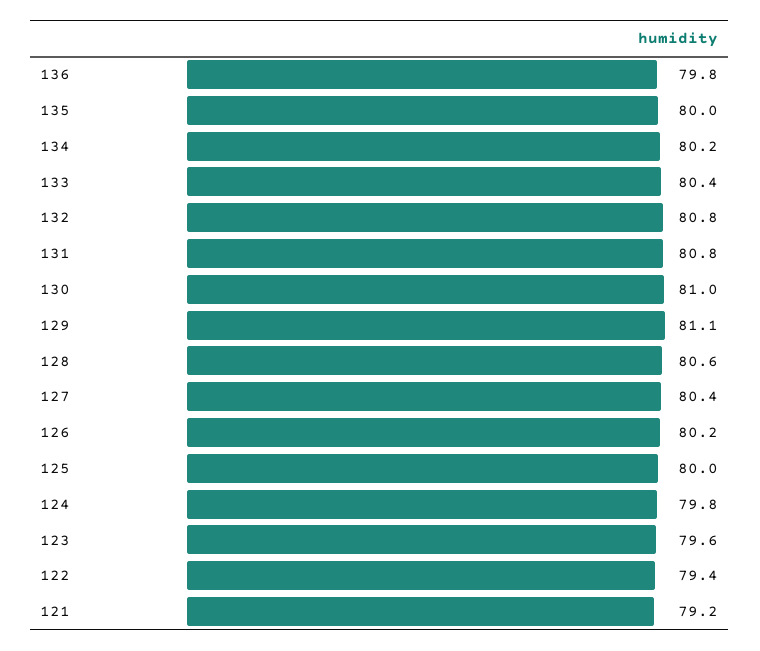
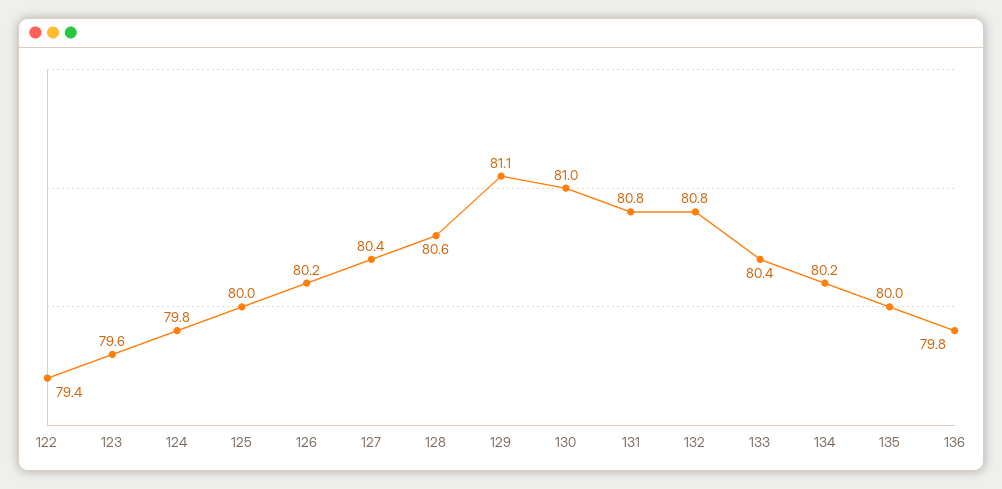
121: 79.2 -> none

